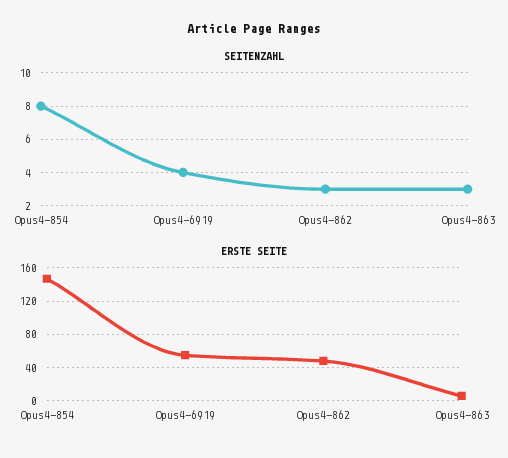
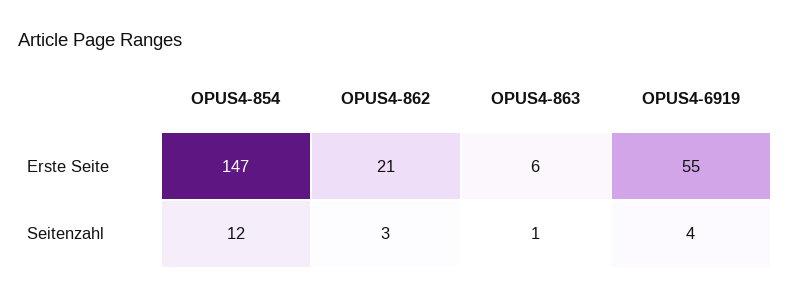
SEITENZAHL, Opus4-854: 8 -> 12
SEITENZAHL, Opus4-863: 3 -> 1
ERSTE SEITE, Opus4-862: 50 -> 21

